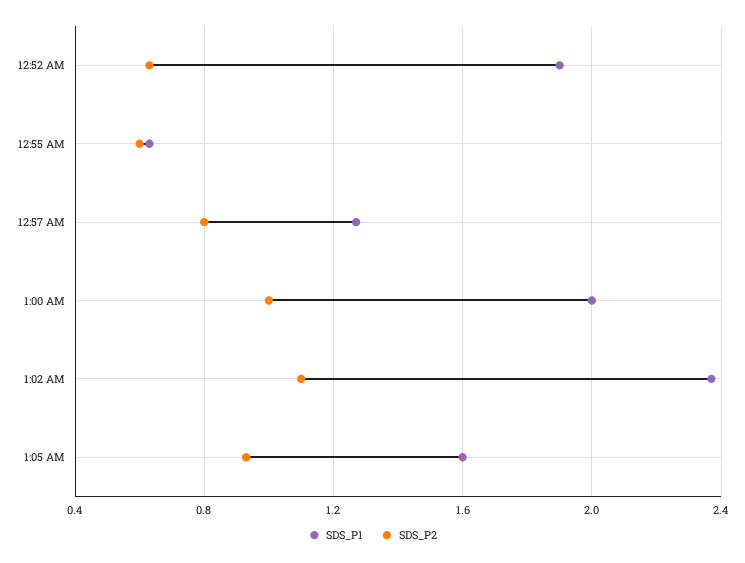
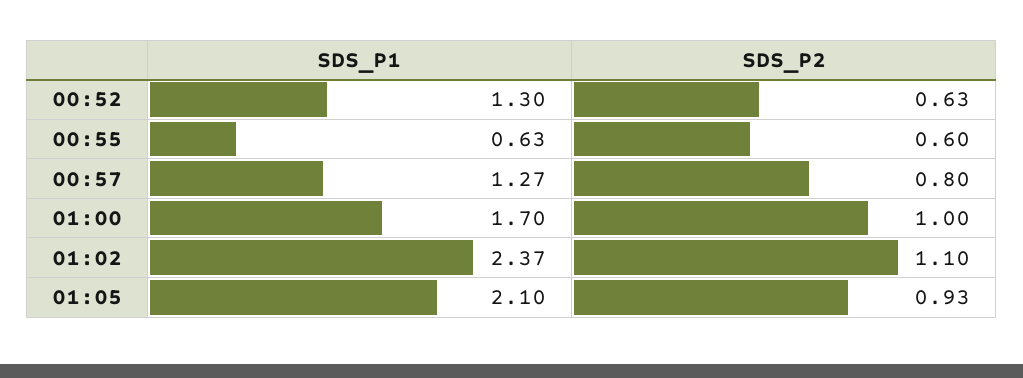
SDS_P1, 12:52 AM: 1.9 -> 1.3
SDS_P1, 1:00 AM: 2 -> 1.7
SDS_P1, 1:05 AM: 1.6 -> 2.1

